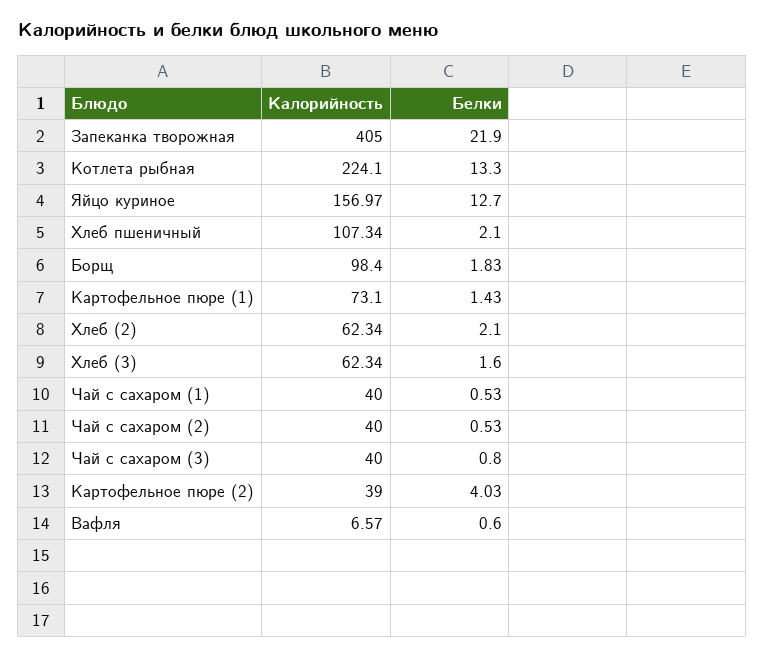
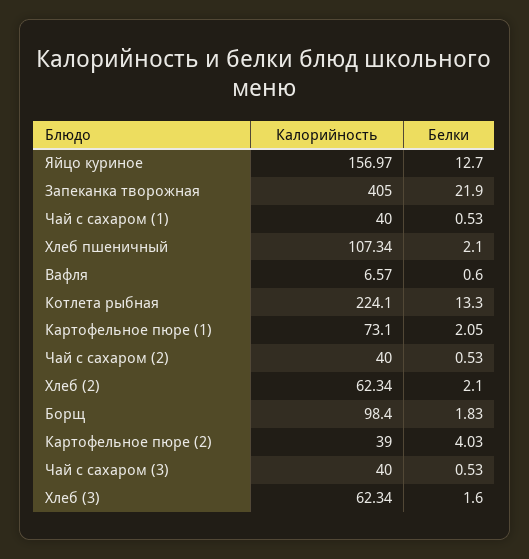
Белки, Картофельное пюре (1): 1.43 -> 2.05
Белки, Чай с сахаром (3): 0.8 -> 0.53

